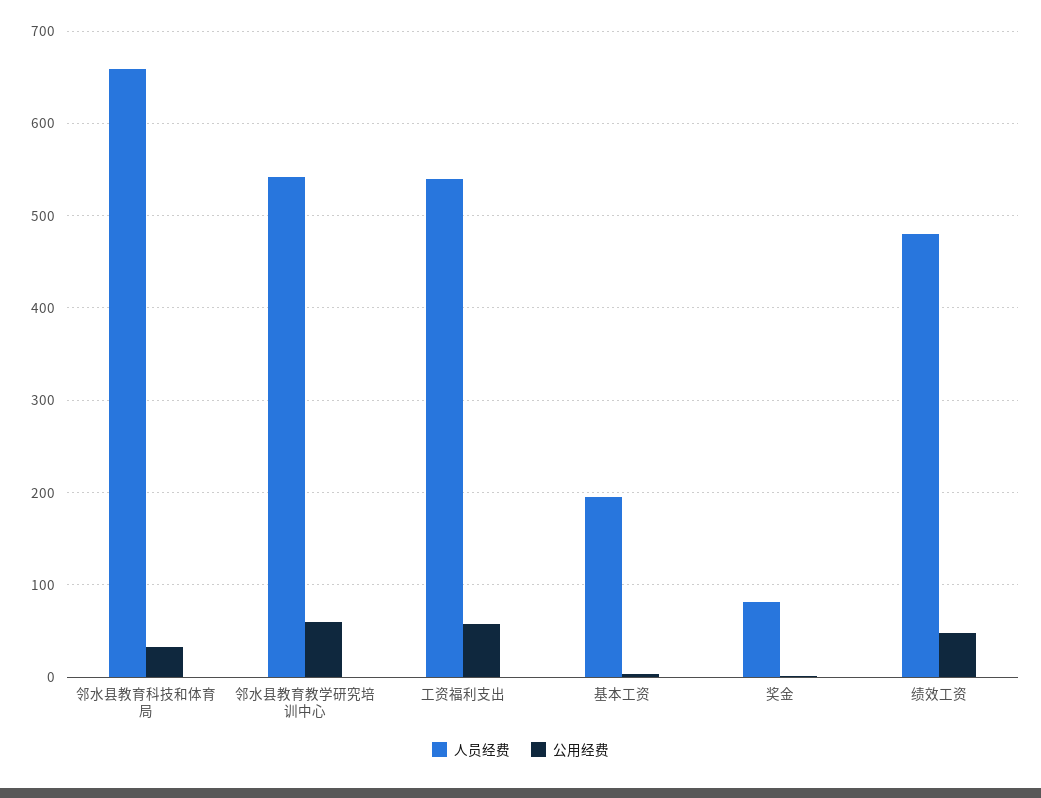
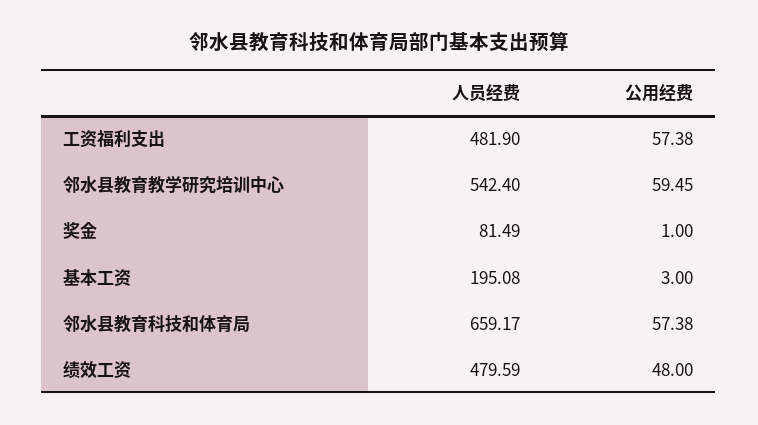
公用经费, 邻水县教育科技和体育局: 30 -> 57.38
人员经费, 工资福利支出: 540 -> 481.9

